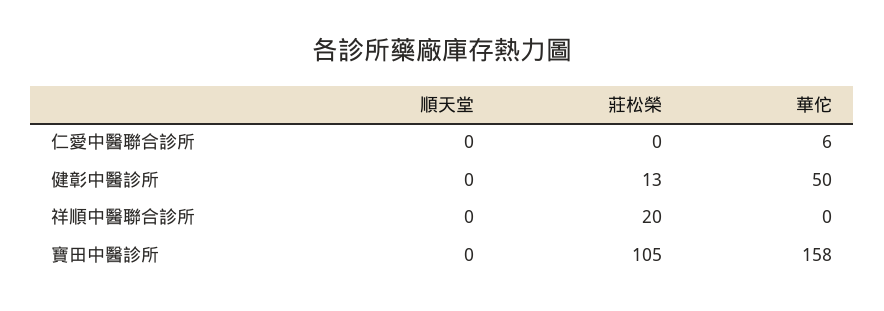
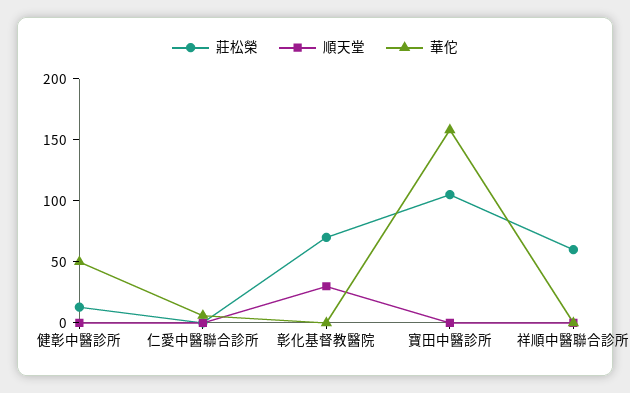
莊松榮, 祥順中醫聯合診所: 20 -> 60
莊松榮, 彰化基督教醫院: none -> 70
順天堂, 彰化基督教醫院: none -> 30
華佗, 彰化基督教醫院: none -> 0

